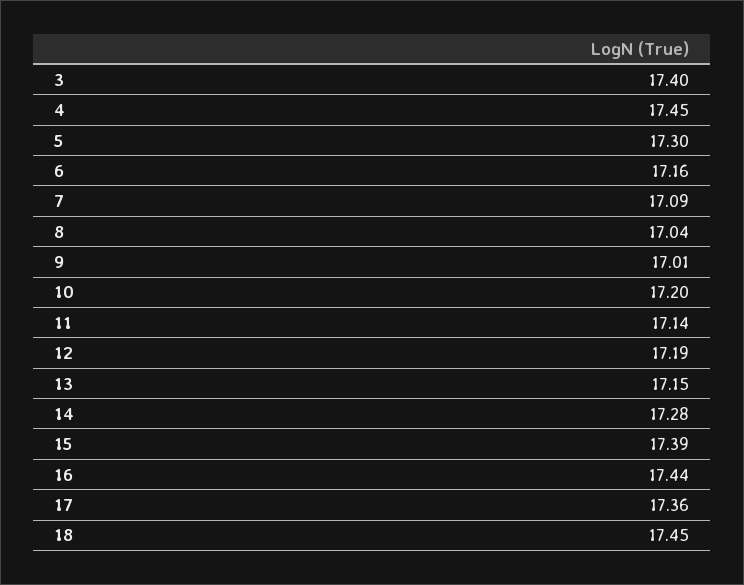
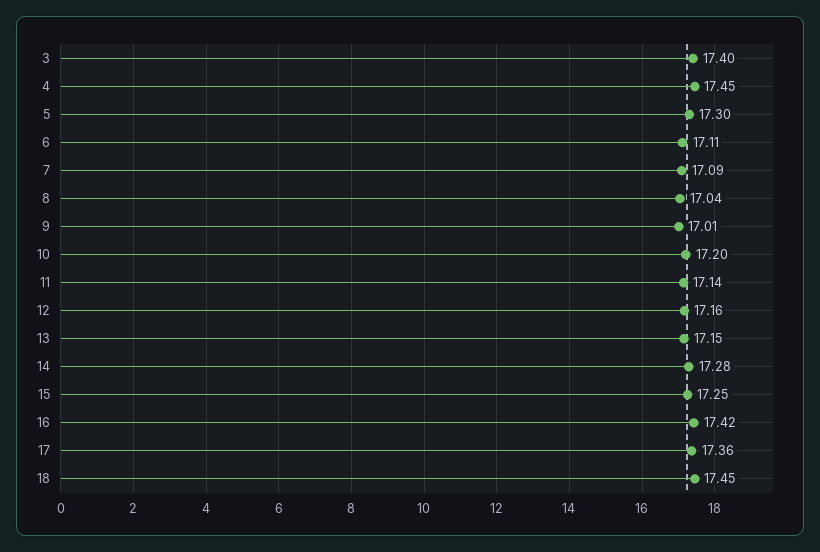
6: 17.16 -> 17.11
12: 17.19 -> 17.16
15: 17.39 -> 17.25
16: 17.44 -> 17.42

